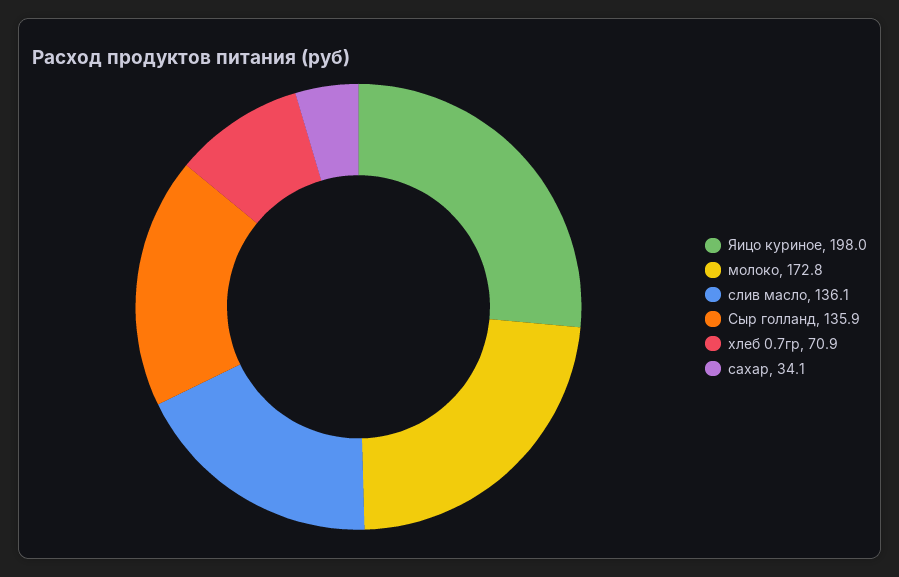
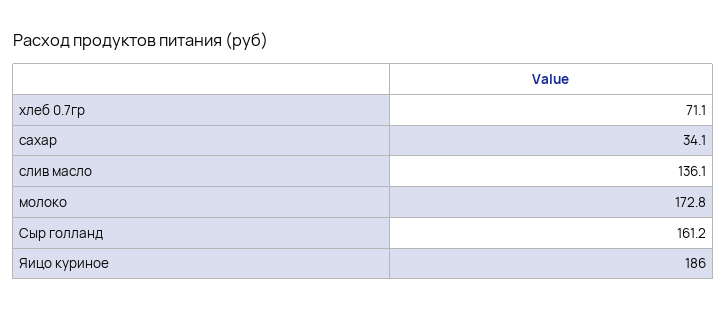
Яицо куриное: 198 -> 186
Сыр голланд: 135.9 -> 161.2
хлеб 0.7гр: 70.9 -> 71.1

